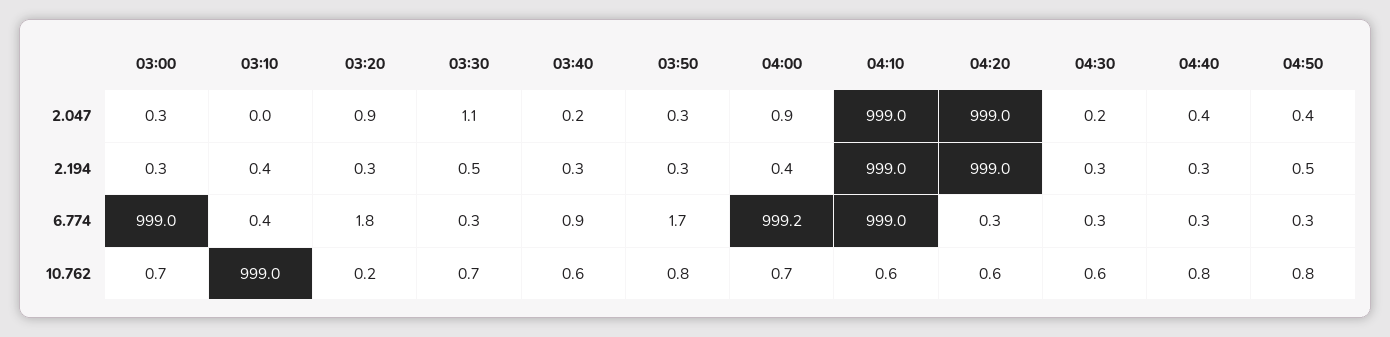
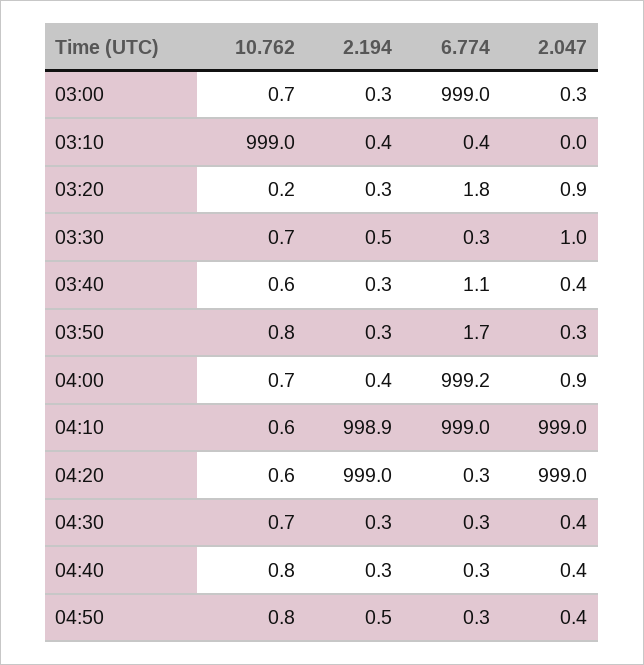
03:30, 2.047: 1.1 -> 1
03:40, 2.047: 0.2 -> 0.4
04:30, 2.047: 0.2 -> 0.4
04:10, 2.194: 999 -> 998.9
03:40, 6.774: 0.9 -> 1.1
04:30, 10.762: 0.6 -> 0.7

